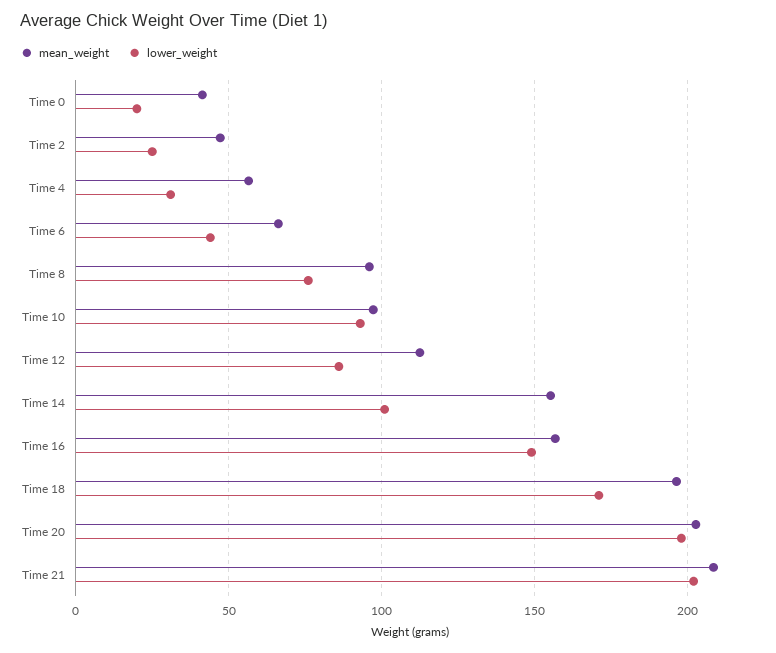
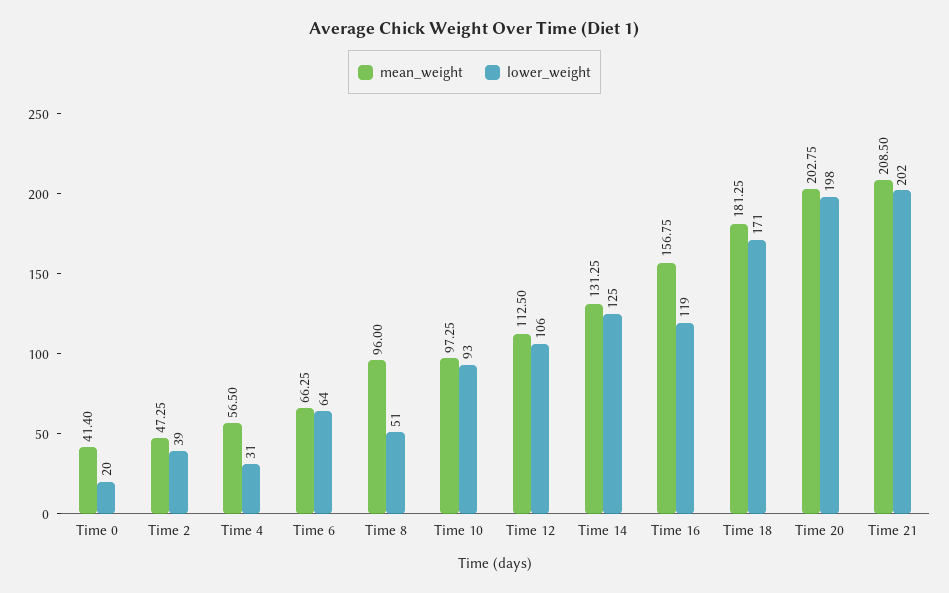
lower_weight, Time 2: 25 -> 39
lower_weight, Time 6: 45 -> 64
lower_weight, Time 8: 75 -> 51
lower_weight, Time 12: 85 -> 106
mean_weight, Time 14: 155 -> 131.25
lower_weight, Time 14: 100 -> 125
lower_weight, Time 16: 150 -> 119
mean_weight, Time 18: 195 -> 181.25

